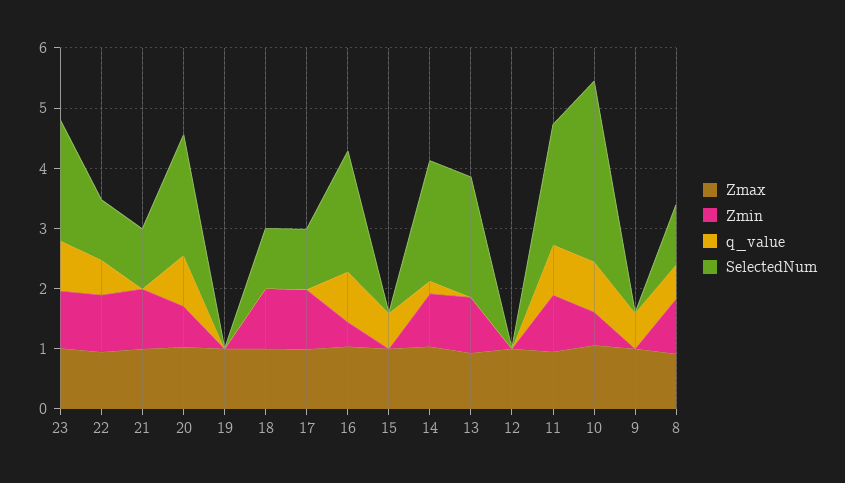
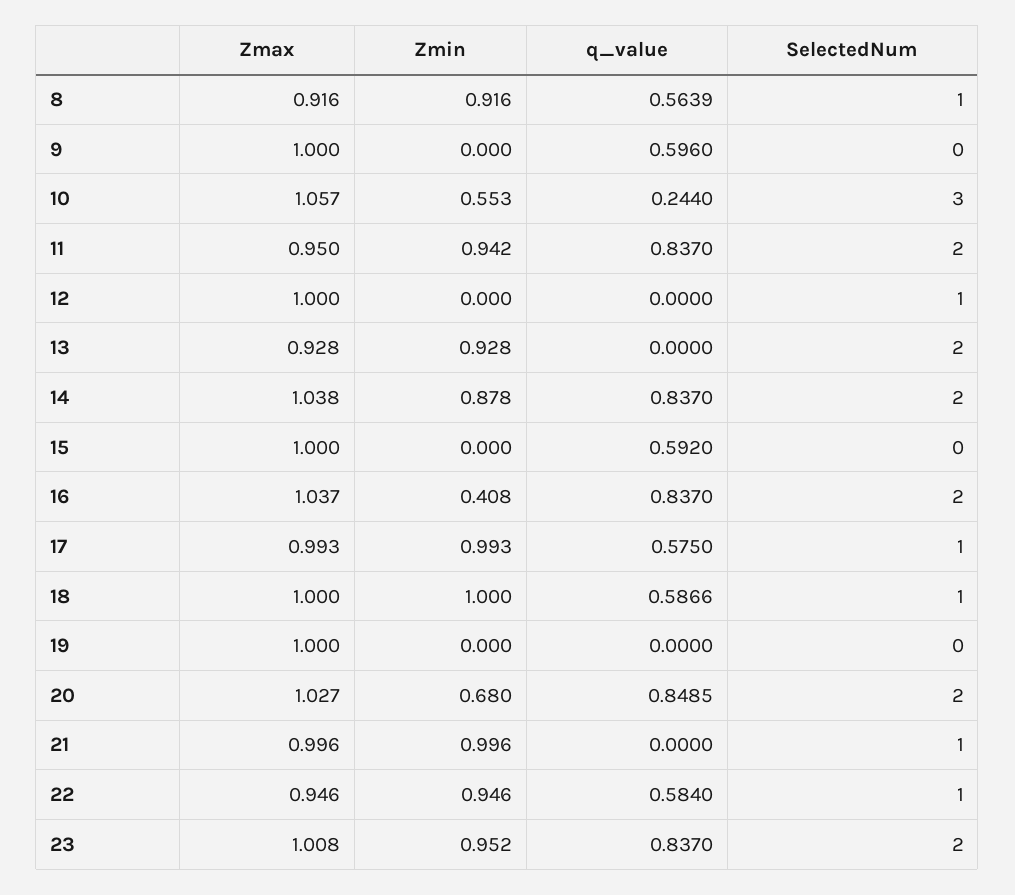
q_value, 18: 0 -> 0.5866
q_value, 17: 0 -> 0.575
q_value, 14: 0.2 -> 0.837
SelectedNum, 12: 0 -> 1
q_value, 10: 0.8 -> 0.244

